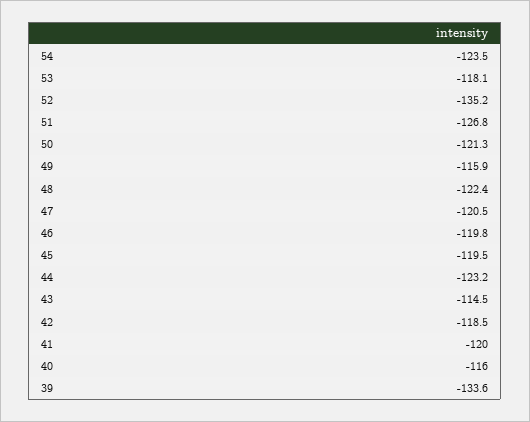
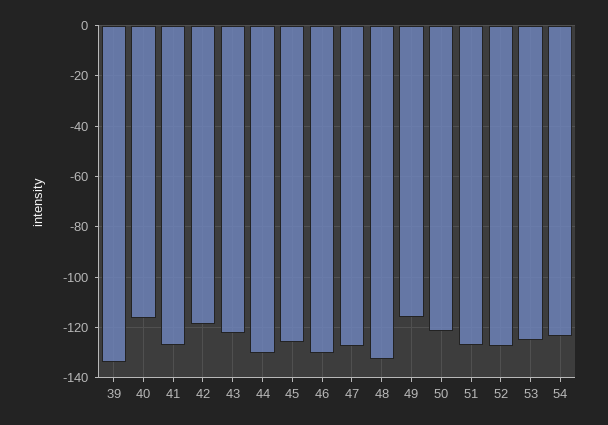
53: -118.1 -> -125
52: -135.2 -> -127.5
48: -122.4 -> -132.5
47: -120.5 -> -127.5
46: -119.8 -> -130
45: -119.5 -> -125
44: -123.2 -> -130
43: -114.5 -> -122.5
41: -120 -> -127.5

